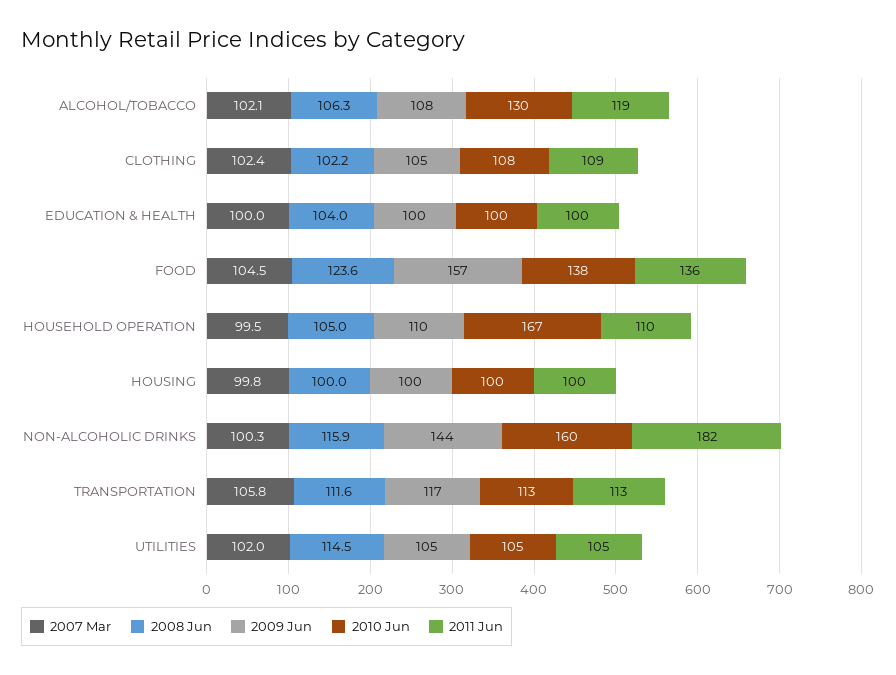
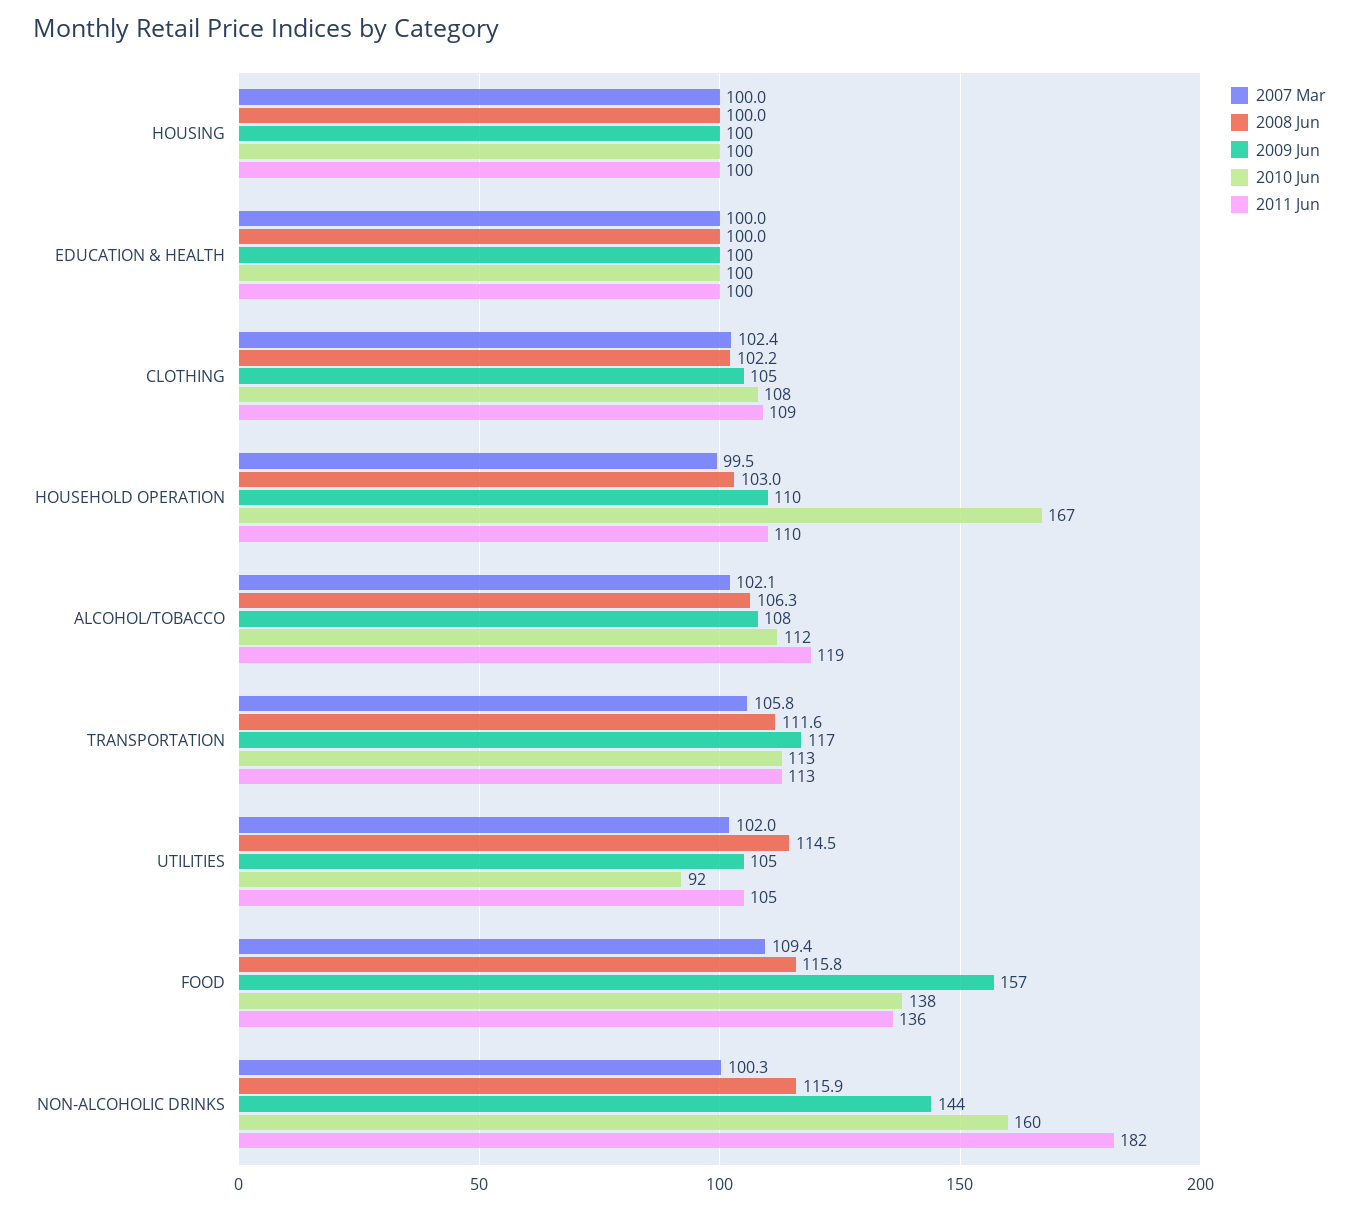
2010 Jun, ALCOHOL/TOBACCO: 130 -> 112
2008 Jun, EDUCATION & HEALTH: 104 -> 100
2007 Mar, FOOD: 104.5 -> 109.4
2008 Jun, FOOD: 123.6 -> 115.8
2008 Jun, HOUSEHOLD OPERATION: 105 -> 103
2007 Mar, HOUSING: 99.8 -> 100
2010 Jun, UTILITIES: 105 -> 92

